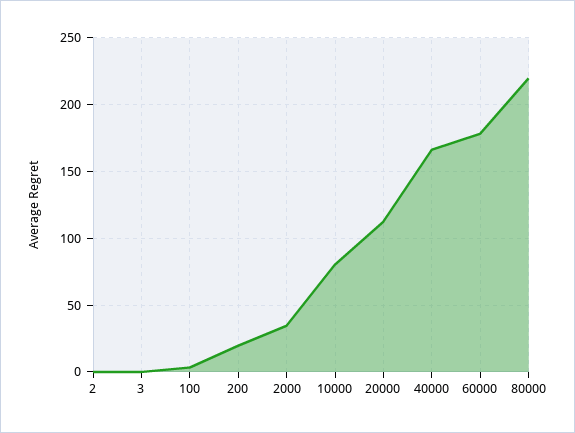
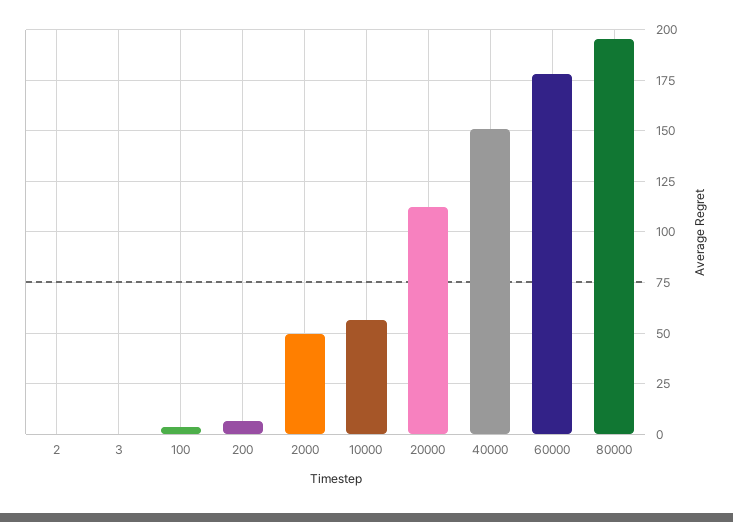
200: 20 -> 5
2000: 35 -> 50
10000: 80 -> 55
40000: 165 -> 150
80000: 220 -> 195

